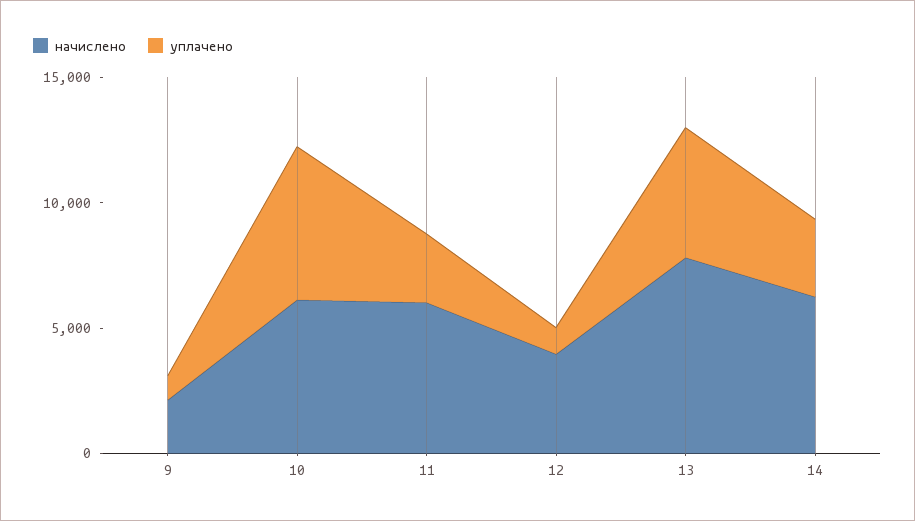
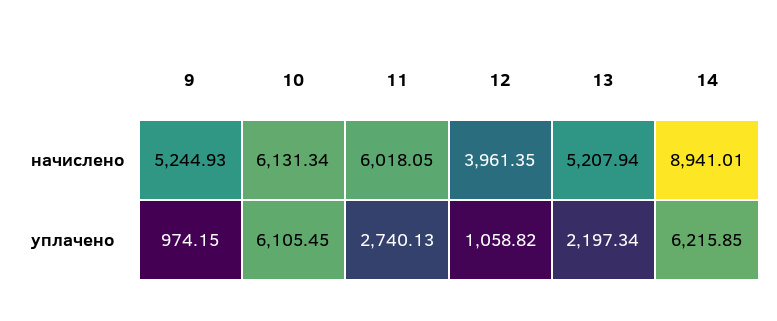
начислено, 9: 2000 -> 5244.93
начислено, 13: 8000 -> 5207.94
уплачено, 13: 5000 -> 2197.34
начислено, 14: 6000 -> 8941.01
уплачено, 14: 3000 -> 6215.85

